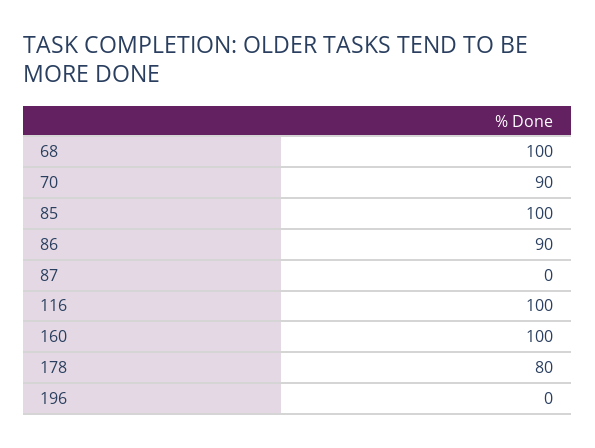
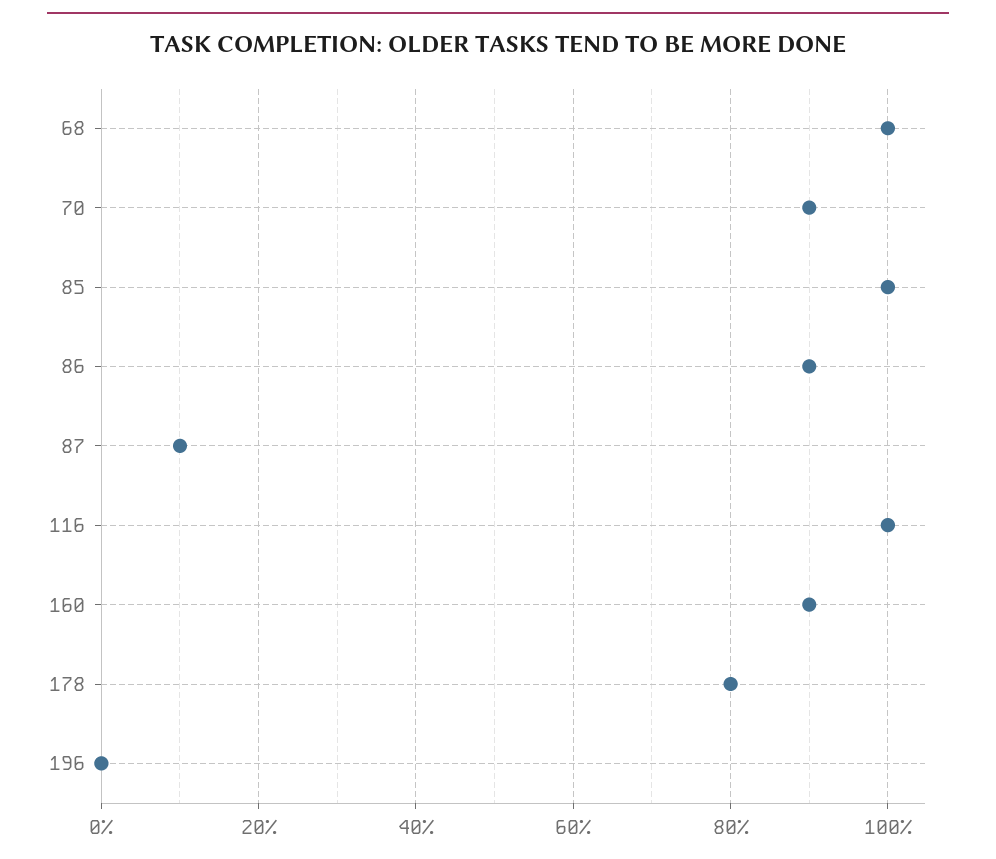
87: 0 -> 10
160: 100 -> 90

